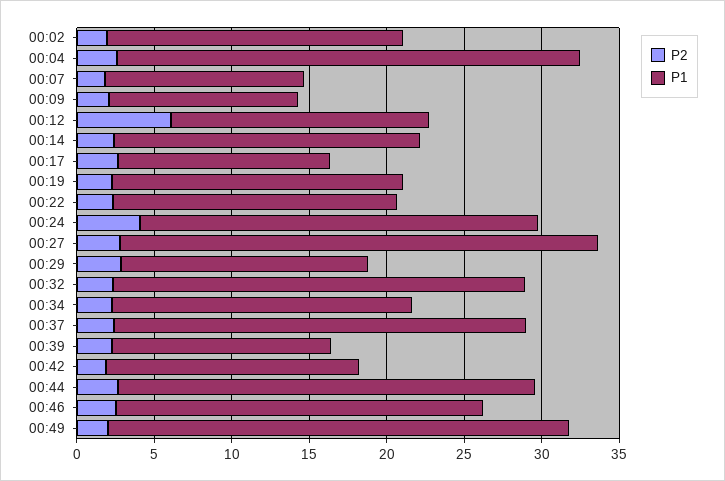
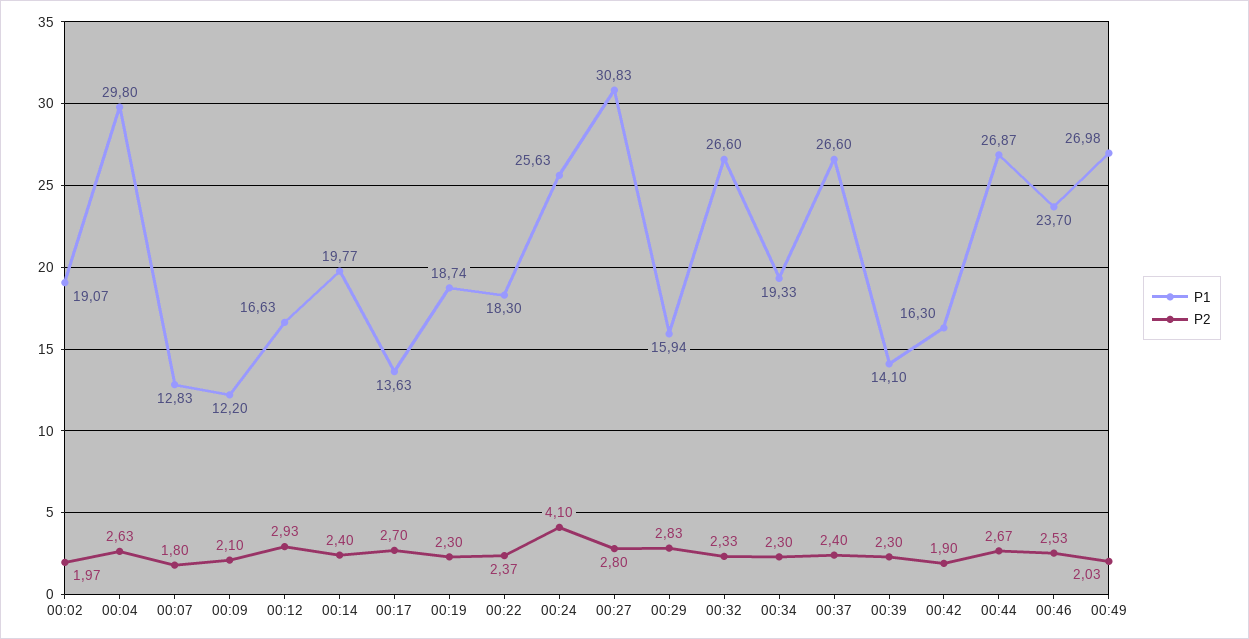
P2, 00:12: 6 -> 2.93
P1, 00:49: 30 -> 26.98

